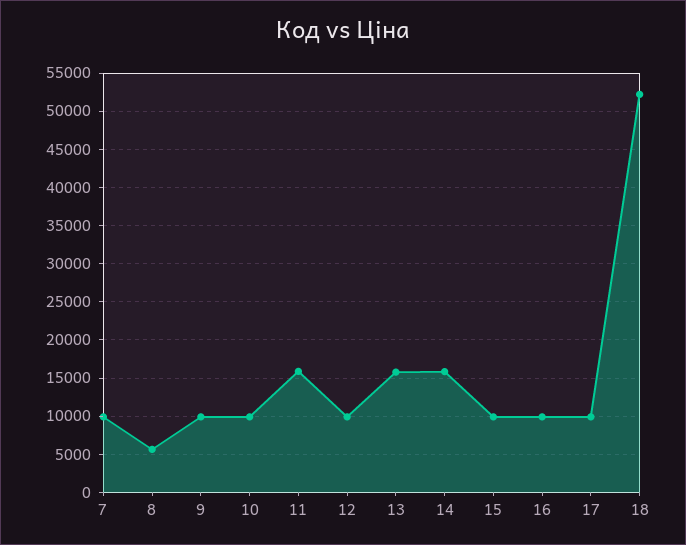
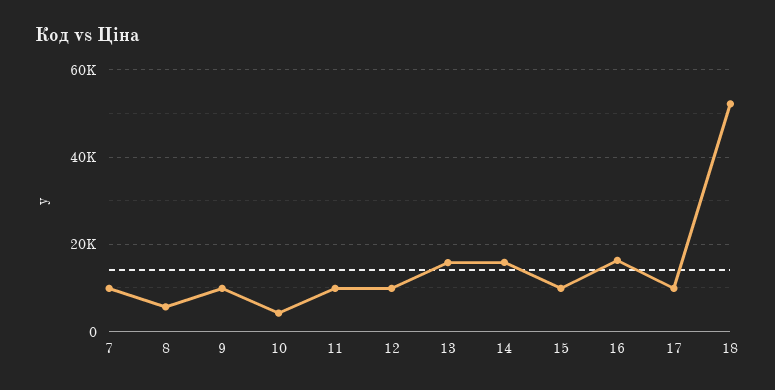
10: 10000 -> 4000
11: 16000 -> 10000
16: 10000 -> 16000

